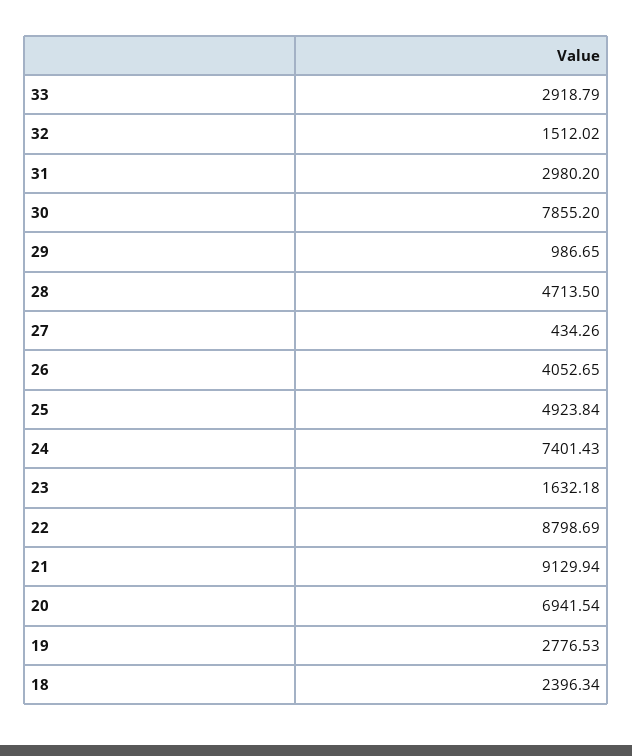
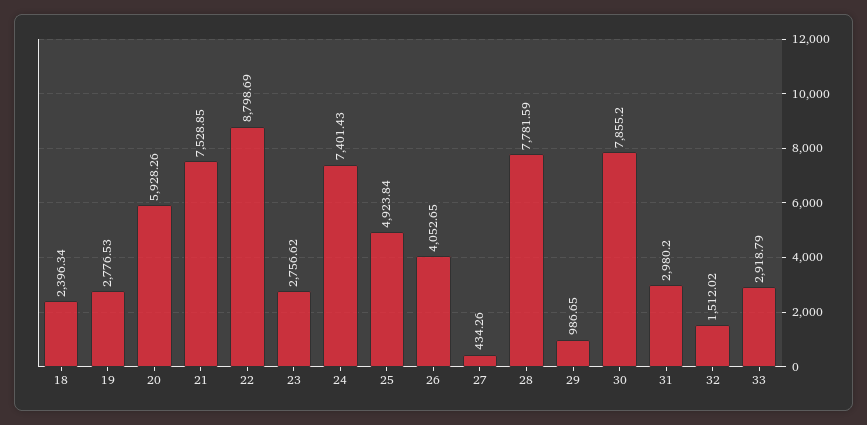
28: 4713.5 -> 7781.59
23: 1632.18 -> 2756.62
21: 9129.94 -> 7528.85
20: 6941.54 -> 5928.26

